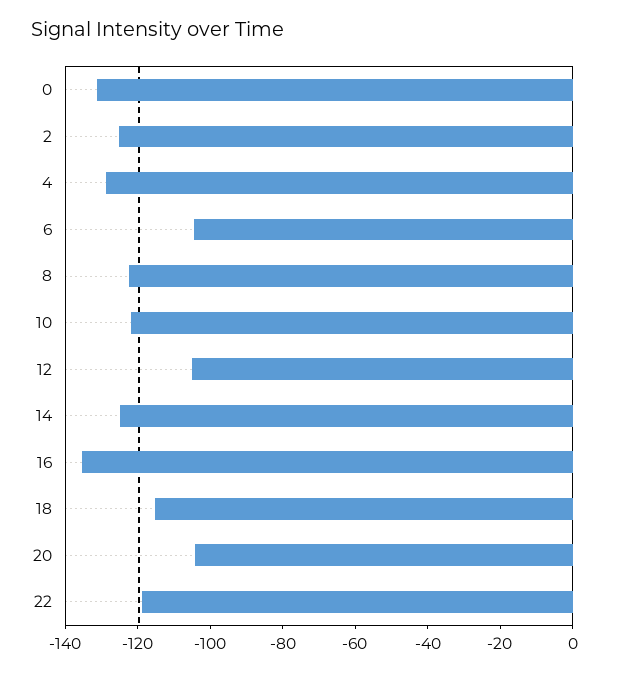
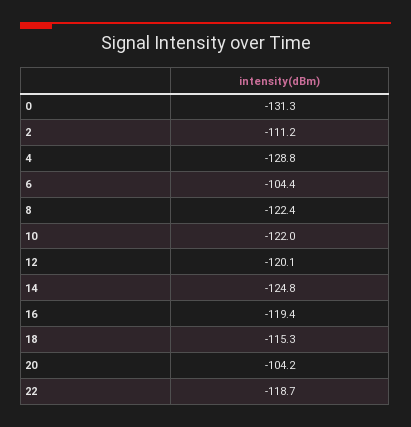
2: -125 -> -111.2
12: -105 -> -120.1
16: -135 -> -119.4

